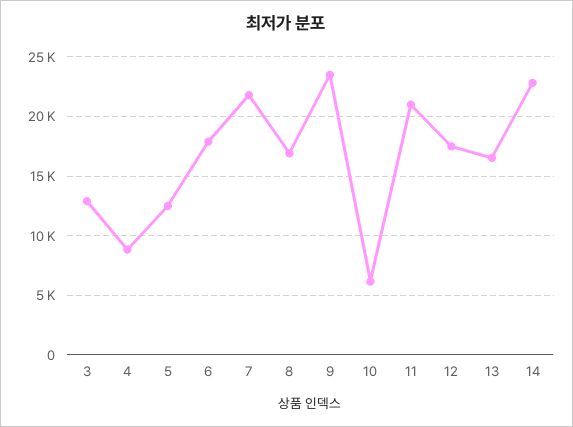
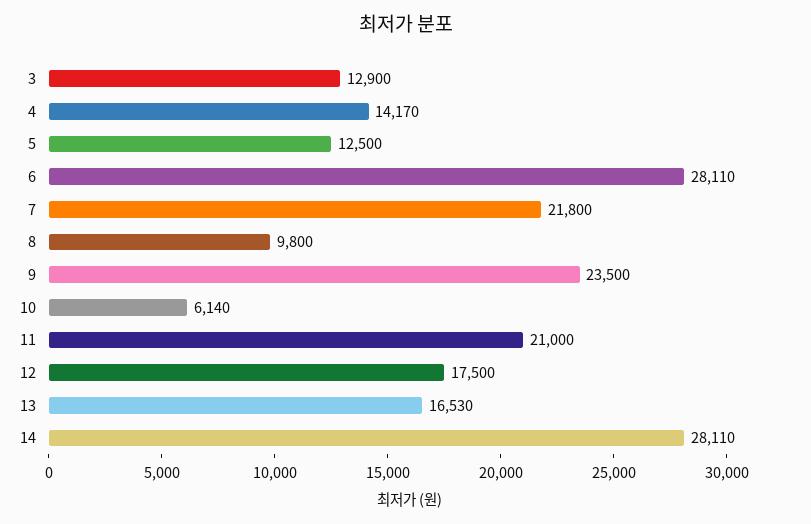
4: 9000 -> 14170
6: 18000 -> 28110
8: 17000 -> 9800
14: 23000 -> 28110

